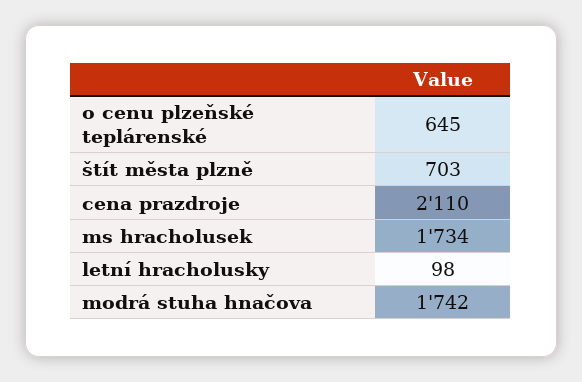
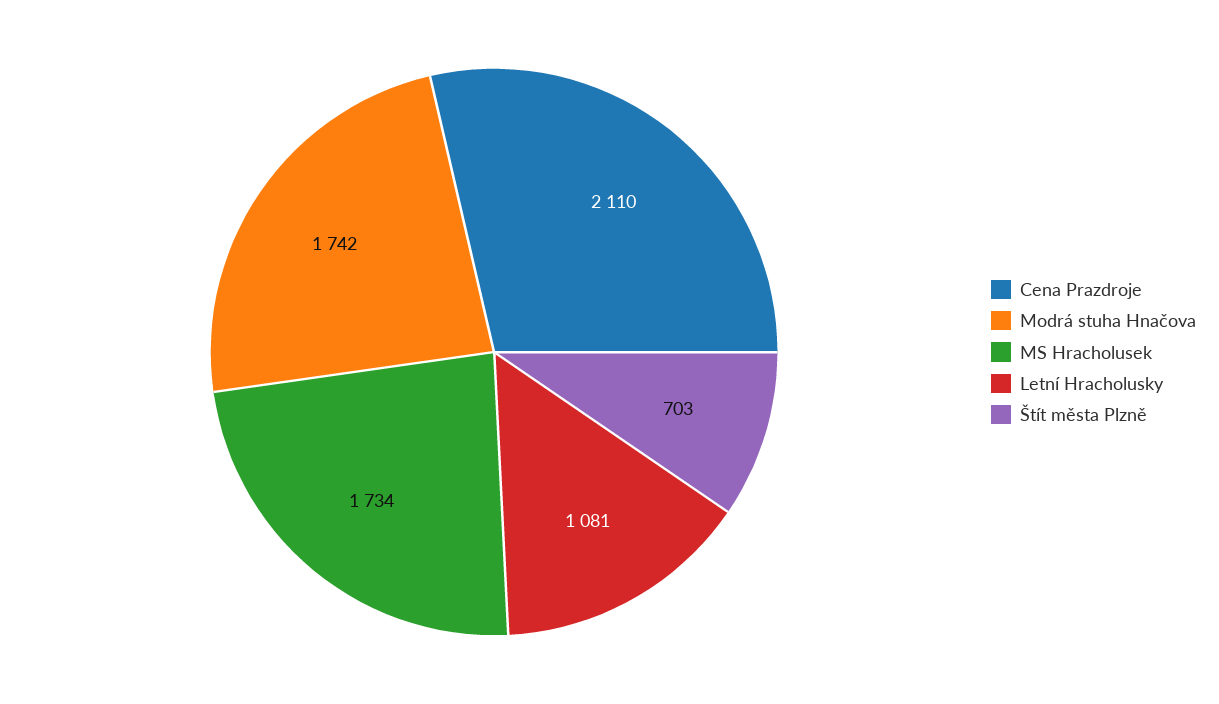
o cenu plzeňské teplárenské: 645 -> none
letní hracholusky: 98 -> 1081

